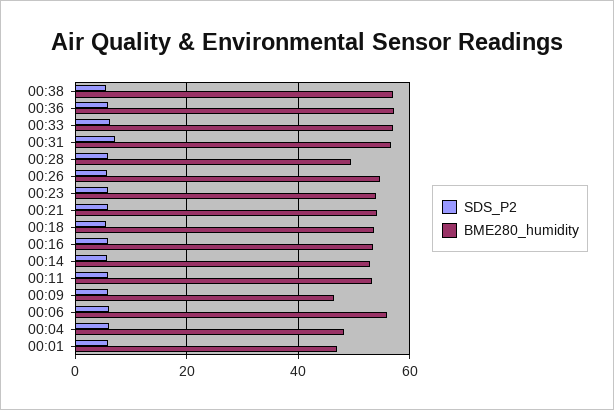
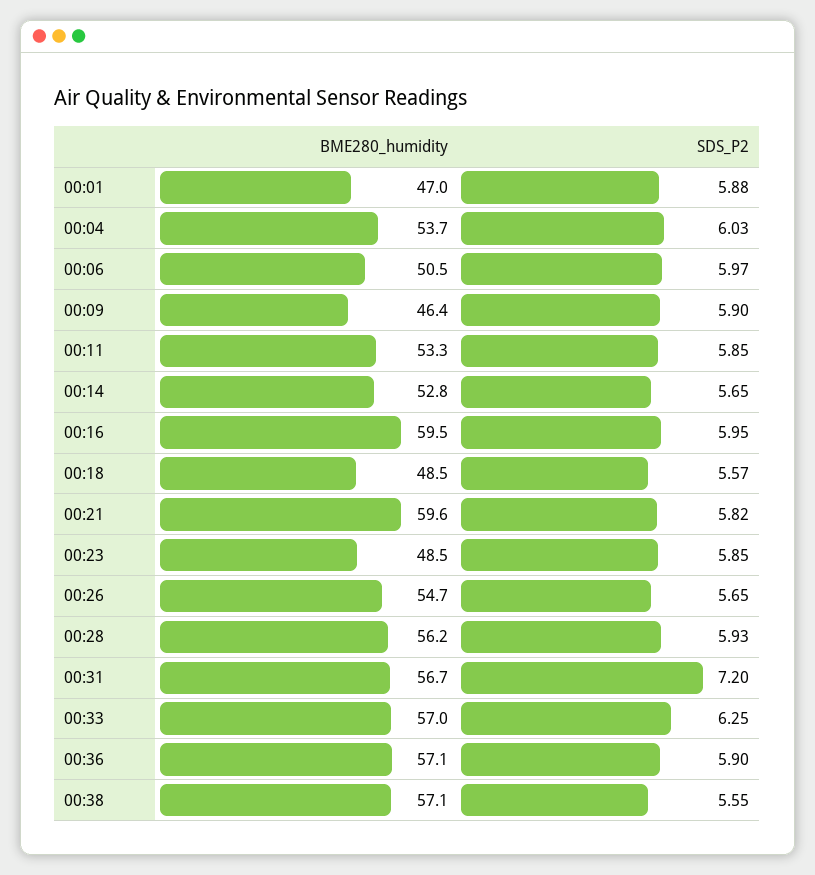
BME280_humidity, 00:28: 50 -> 56.2
BME280_humidity, 00:23: 54 -> 48.5
BME280_humidity, 00:21: 54 -> 59.6
BME280_humidity, 00:18: 54 -> 48.5
BME280_humidity, 00:16: 54 -> 59.5
BME280_humidity, 00:06: 56 -> 50.5
BME280_humidity, 00:04: 48 -> 53.7

